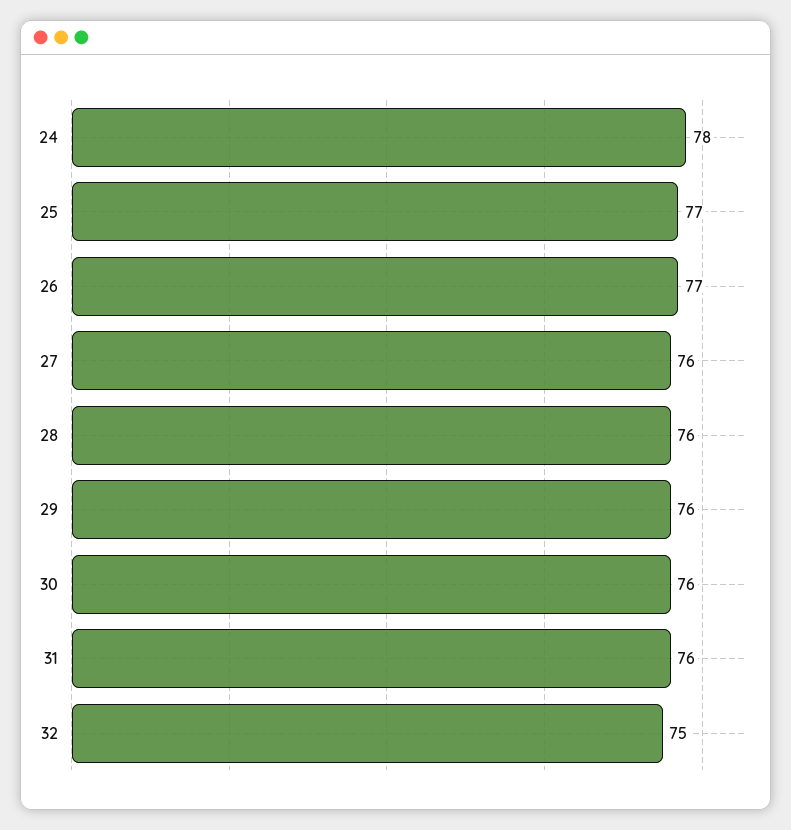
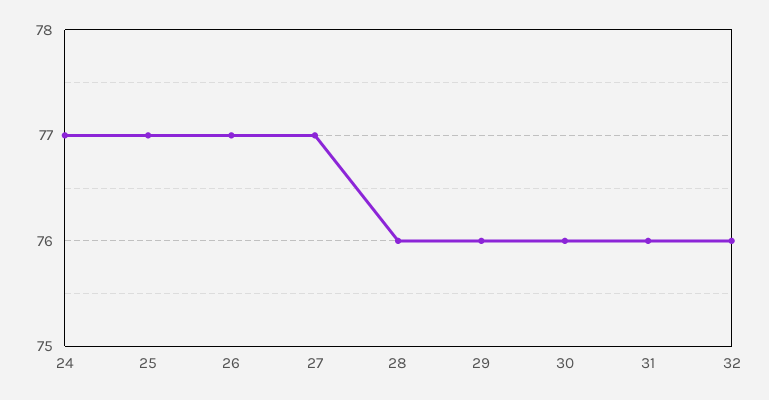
24: 78 -> 77
27: 76 -> 77
32: 75 -> 76

